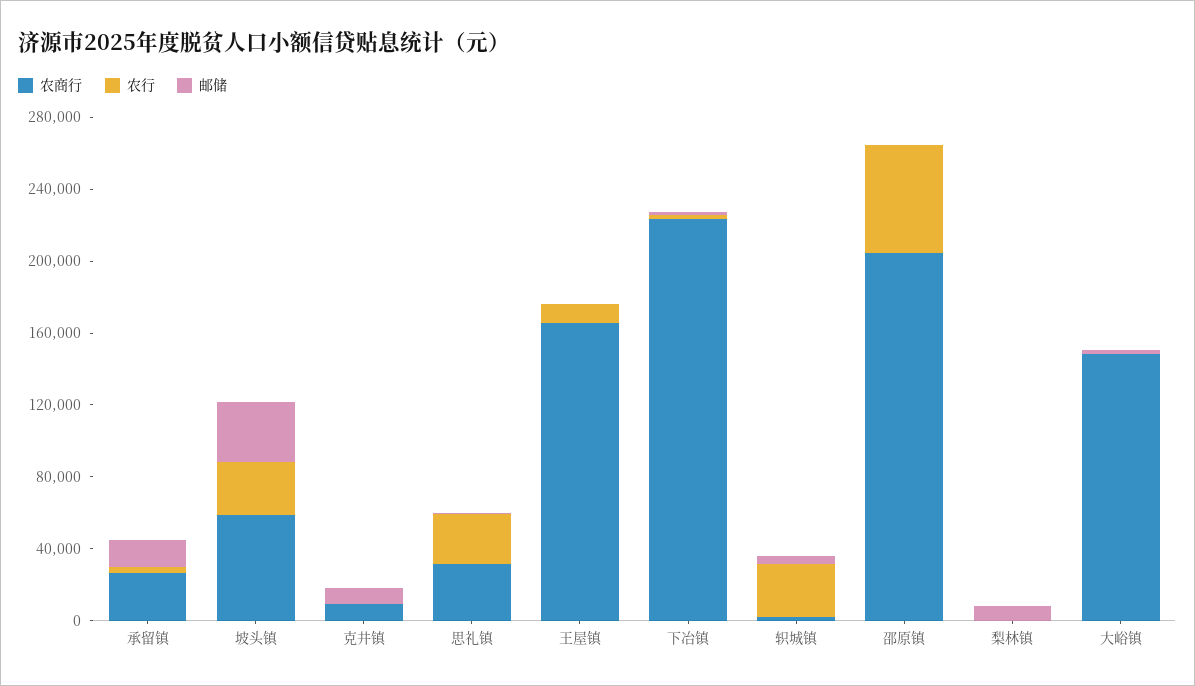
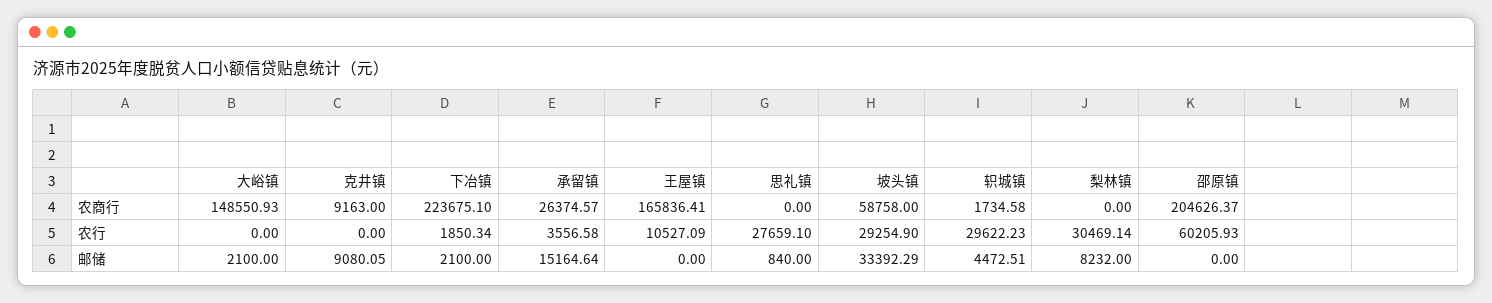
农商行, 思礼镇: 30000 -> 0
农行, 梨林镇: 0 -> 30469.14

